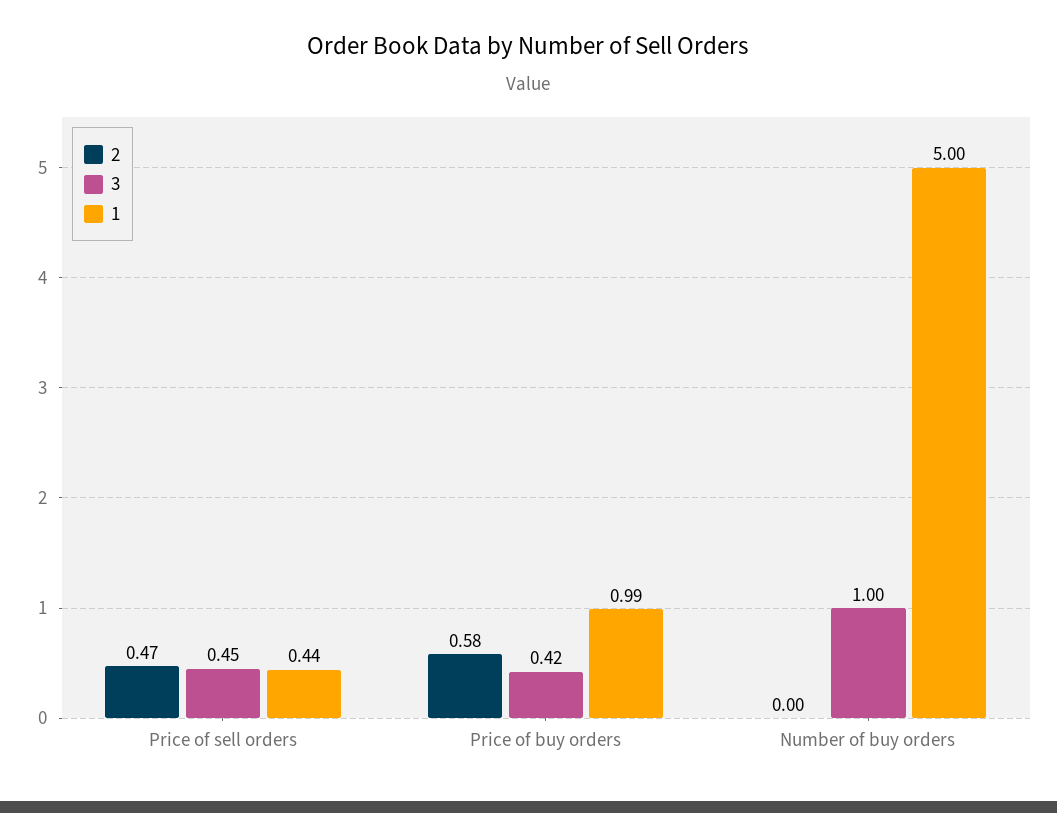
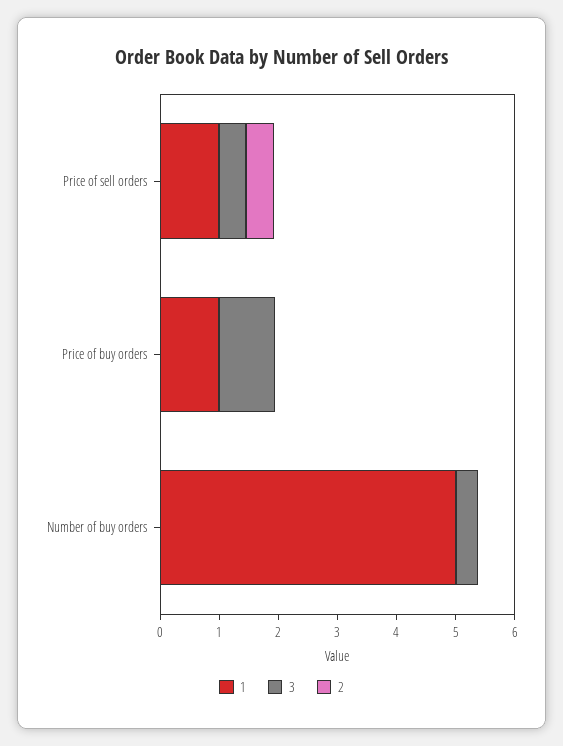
1, Price of sell orders: 0.44 -> 1
2, Price of buy orders: 0.58 -> 0
3, Price of buy orders: 0.42 -> 1
3, Number of buy orders: 1 -> 0.4

